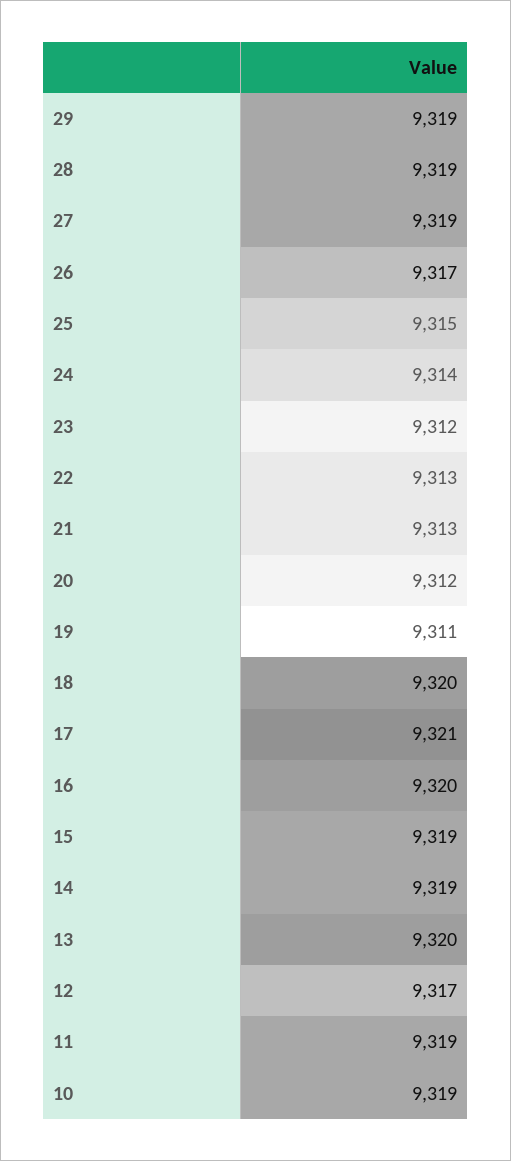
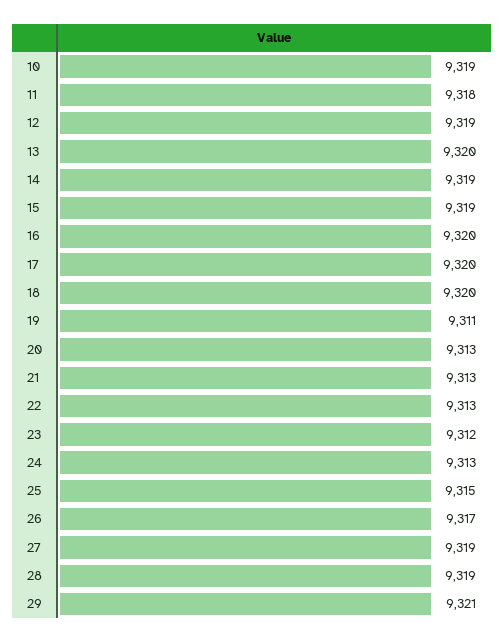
29: 9319 -> 9321
24: 9314 -> 9313
20: 9312 -> 9313
17: 9321 -> 9320
12: 9317 -> 9319
11: 9319 -> 9318

